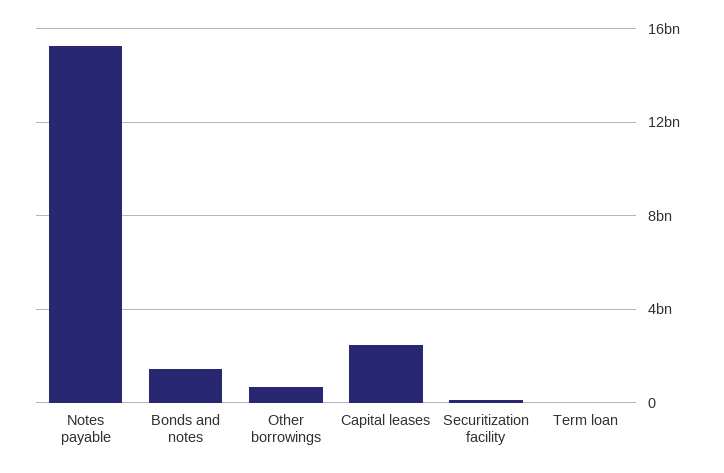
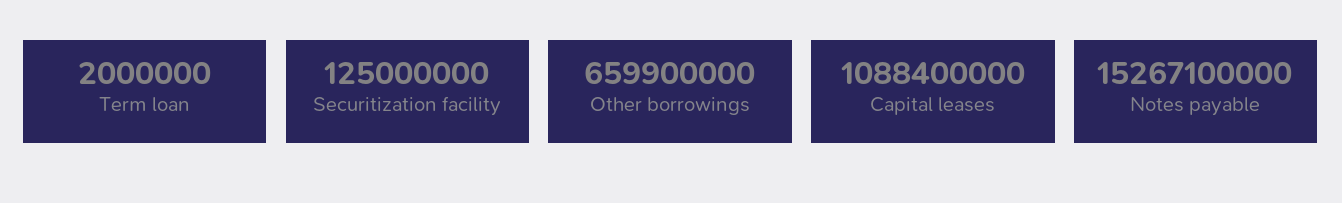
Bonds and notes: 1500000000 -> none
Capital leases: 2500000000 -> 1088400000

